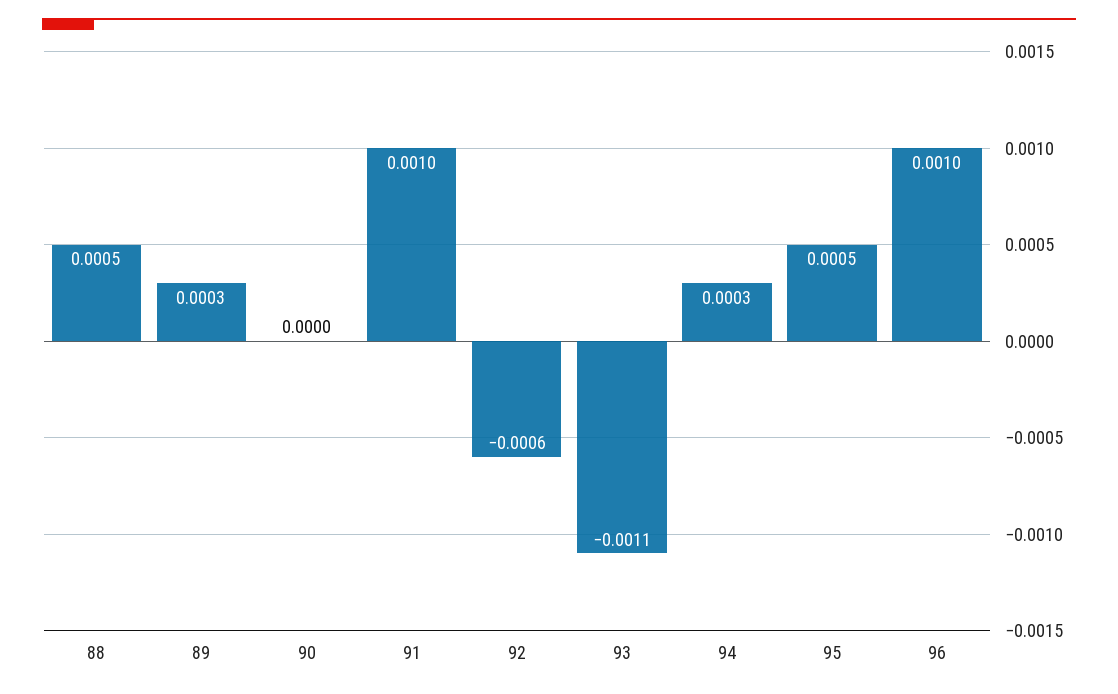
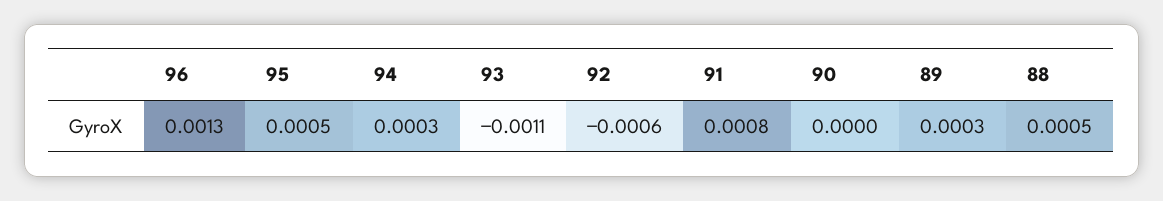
91: 0.001 -> 0.0008
96: 0.001 -> 0.0013

